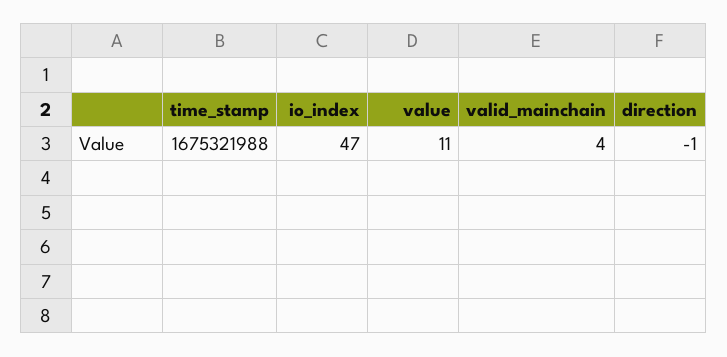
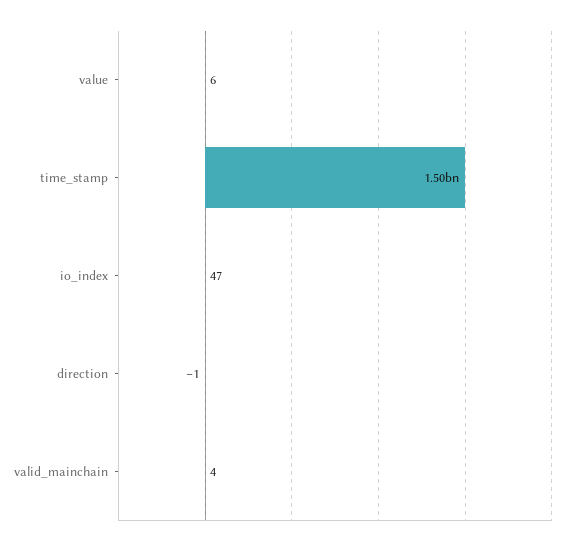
time_stamp: 1675321988 -> 1500000000
value: 11 -> 6

